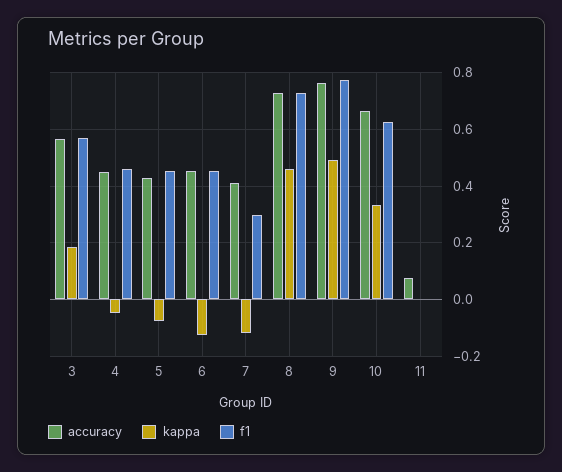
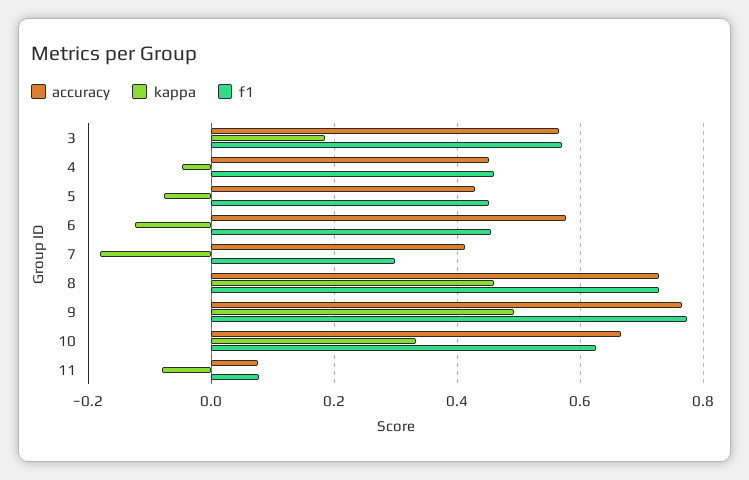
accuracy, 6: 0.45 -> 0.58
kappa, 7: -0.125 -> -0.18
kappa, 11: 0 -> -0.08
f1, 11: 0 -> 0.08

